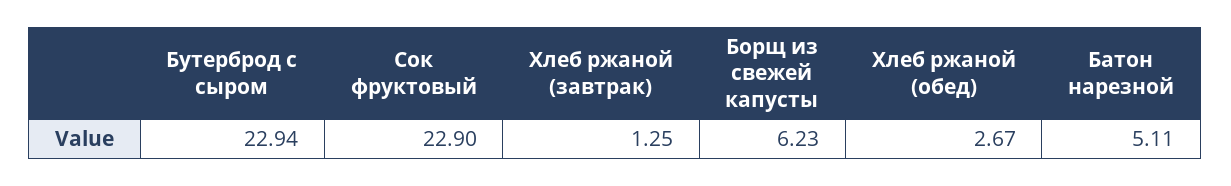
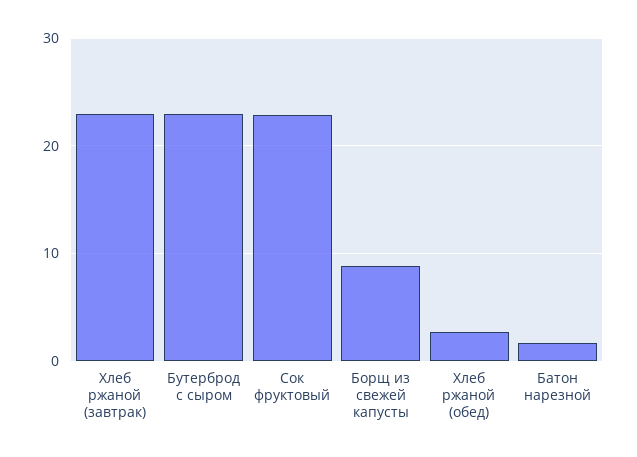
Хлеб ржаной (завтрак): 1.25 -> 23
Борщ из свежей капусты: 6.23 -> 9
Батон нарезной: 5.11 -> 2

